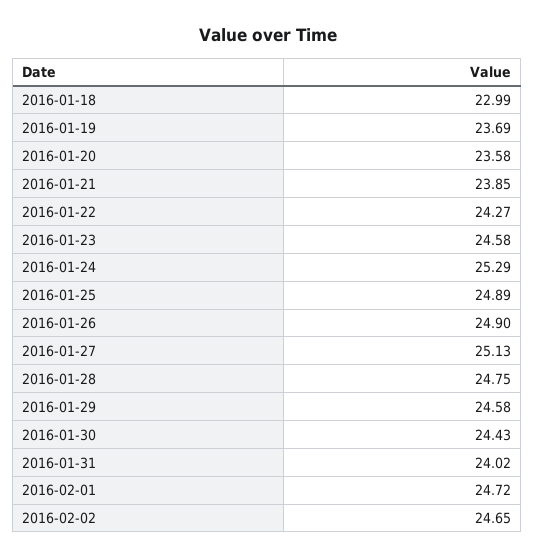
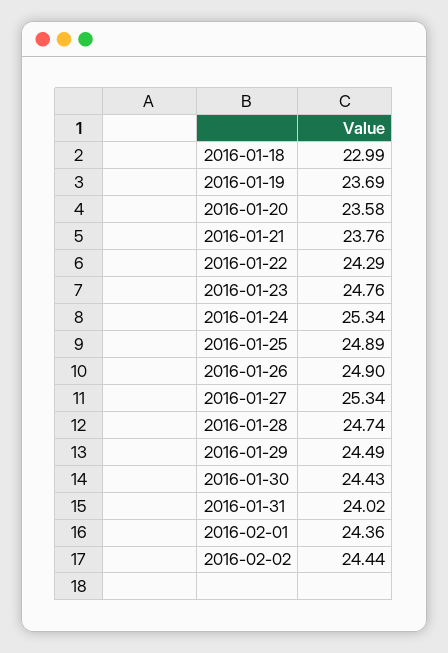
2016-01-21: 23.85 -> 23.76
2016-01-22: 24.27 -> 24.29
2016-01-23: 24.58 -> 24.76
2016-01-24: 25.29 -> 25.34
2016-01-27: 25.13 -> 25.34
2016-01-28: 24.75 -> 24.74
2016-01-29: 24.58 -> 24.49
2016-02-01: 24.72 -> 24.36
2016-02-02: 24.65 -> 24.44

